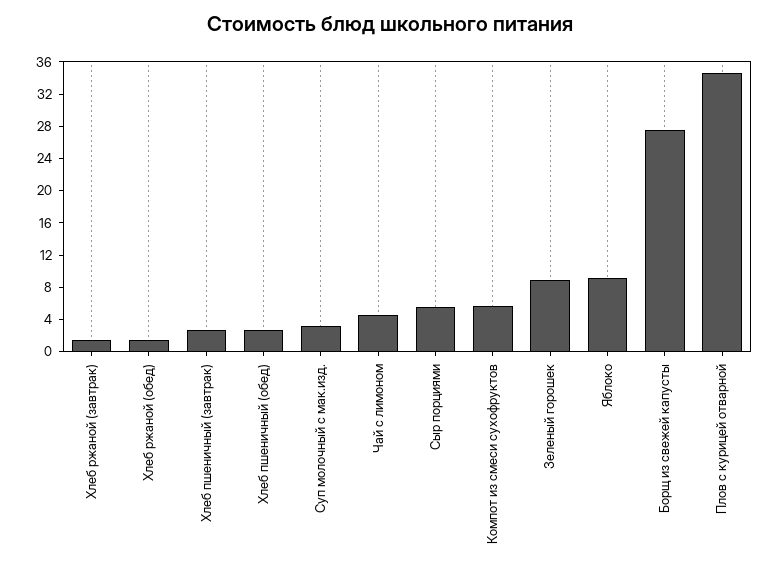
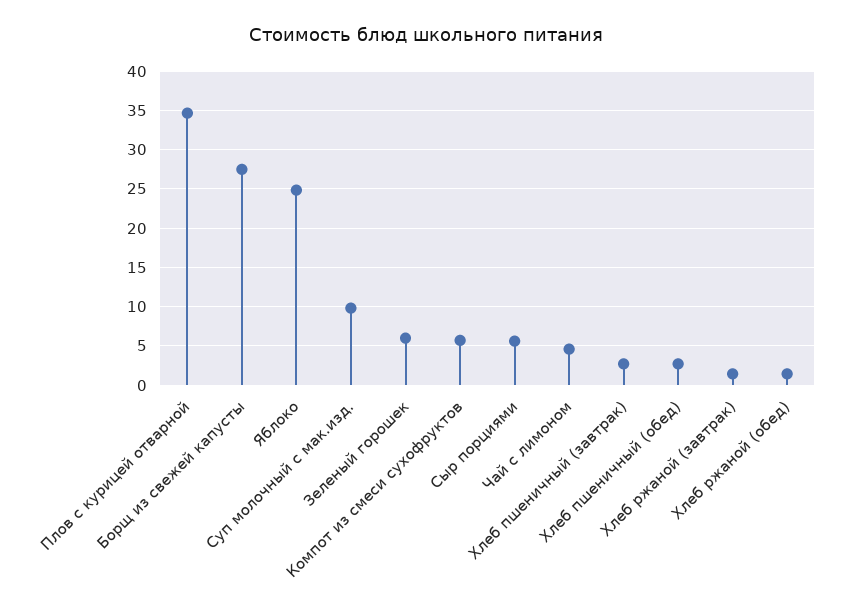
Суп молочный с мак.изд.: 3 -> 10
Зеленый горошек: 9 -> 6
Яблоко: 9 -> 25

